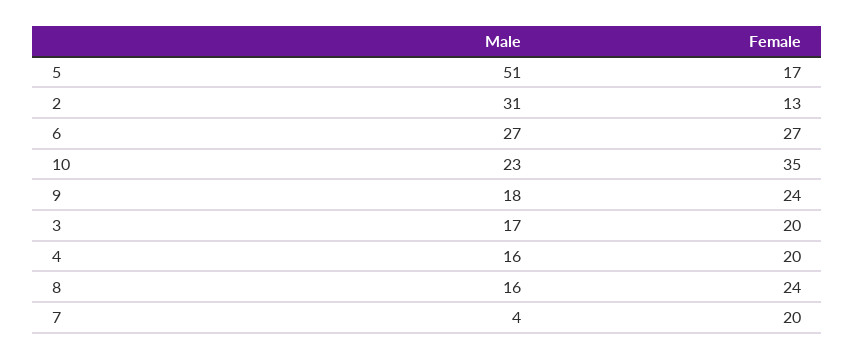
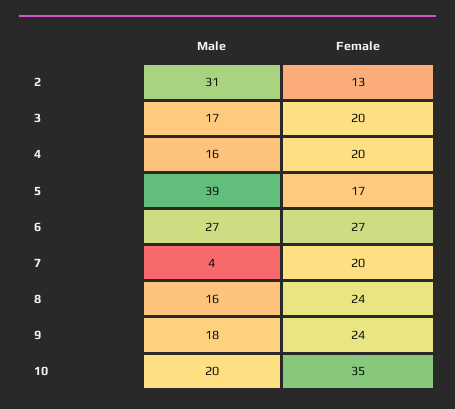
Male, 5: 51 -> 39
Male, 10: 23 -> 20

